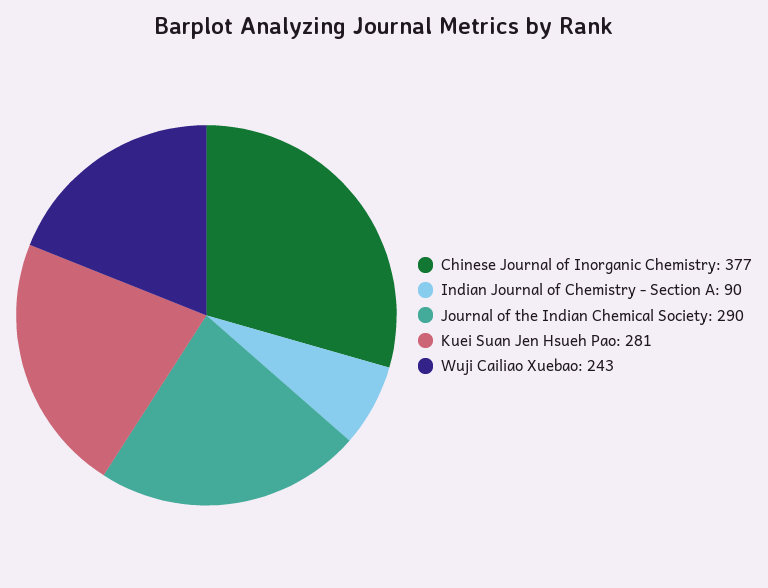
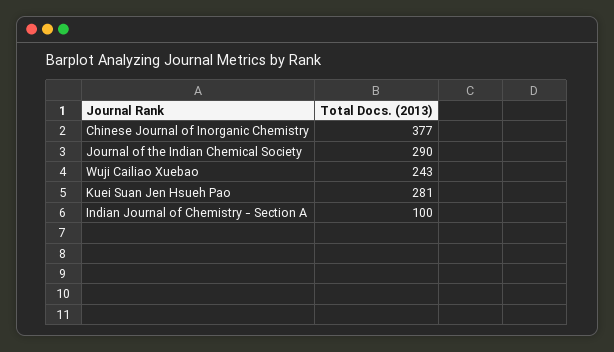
Indian Journal of Chemistry - Section A: 90 -> 100

